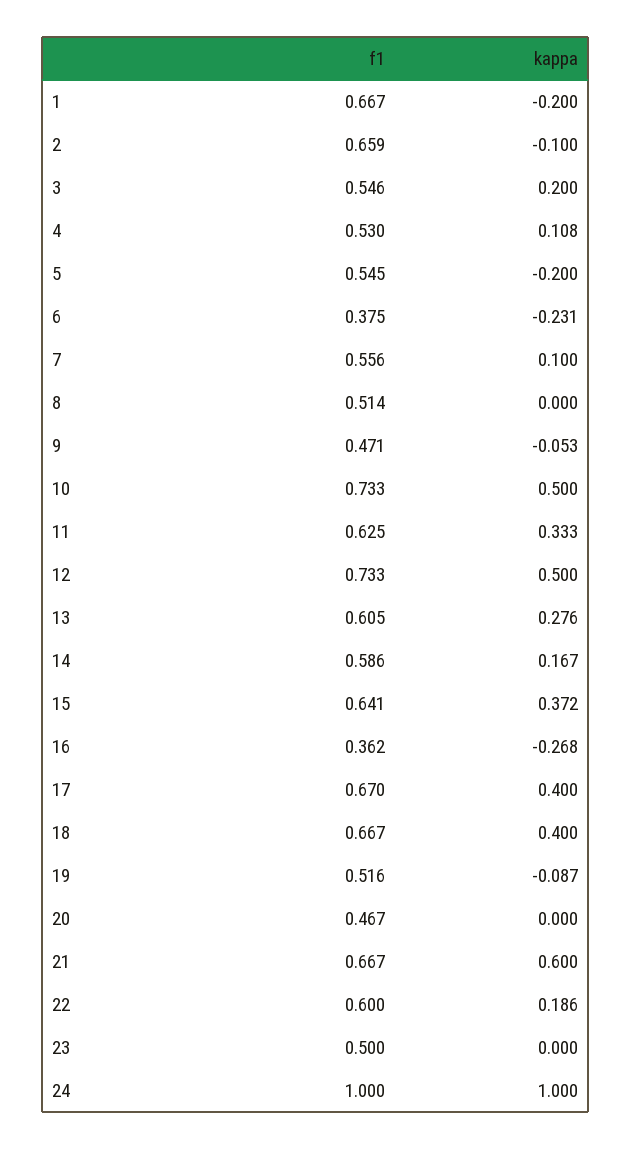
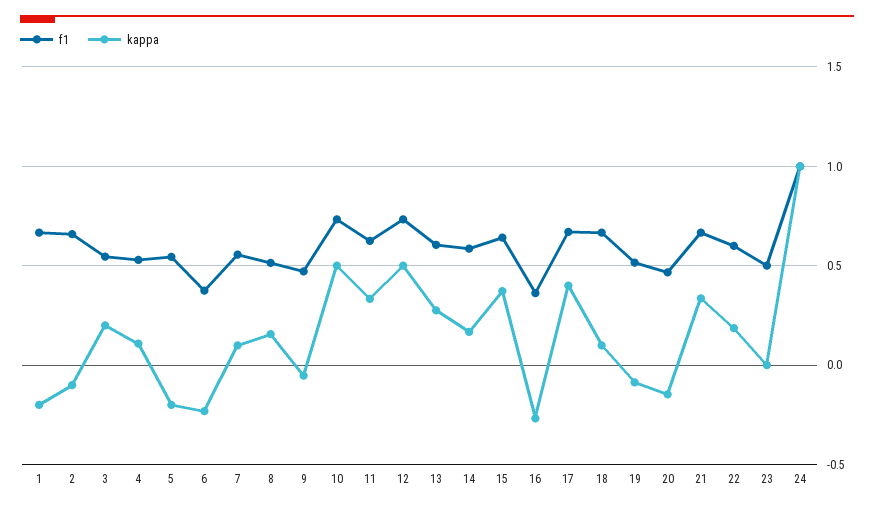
kappa, 8: 0 -> 0.15
kappa, 18: 0.4 -> 0.1
kappa, 20: 0 -> -0.15
kappa, 21: 0.6 -> 0.35

